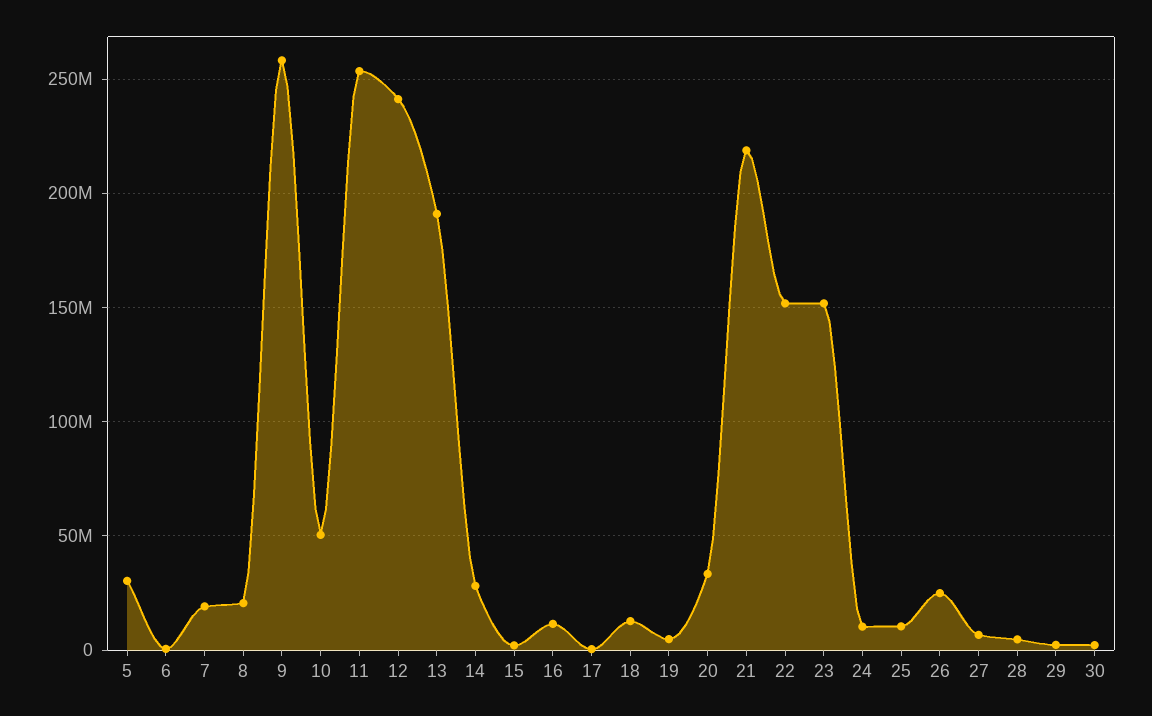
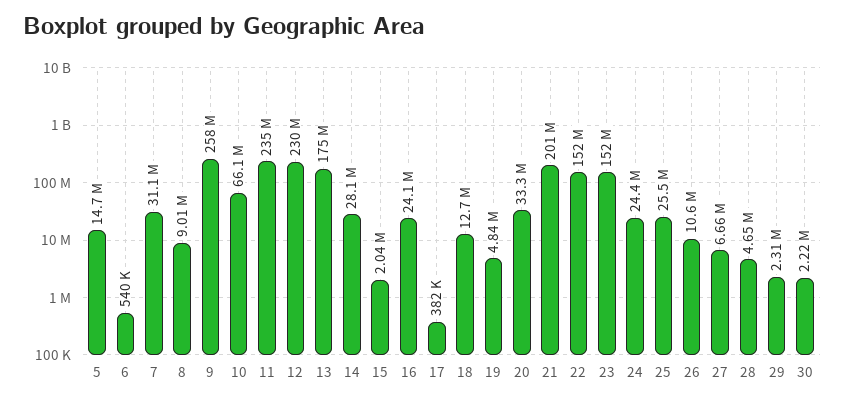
5: 30000000 -> 14700000
7: 20000000 -> 31100000
8: 20000000 -> 9010000
10: 50000000 -> 66100000
11: 255000000 -> 235000000
12: 240000000 -> 230000000
13: 190000000 -> 175000000
16: 10000000 -> 24100000
21: 220000000 -> 201000000
24: 10000000 -> 24400000
25: 10000000 -> 25500000
26: 25000000 -> 10600000

